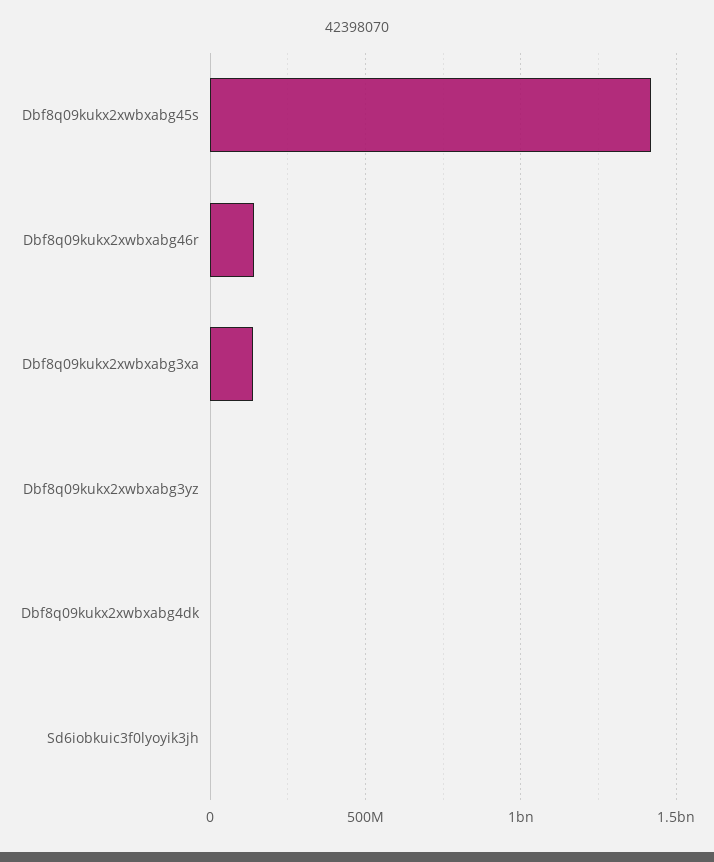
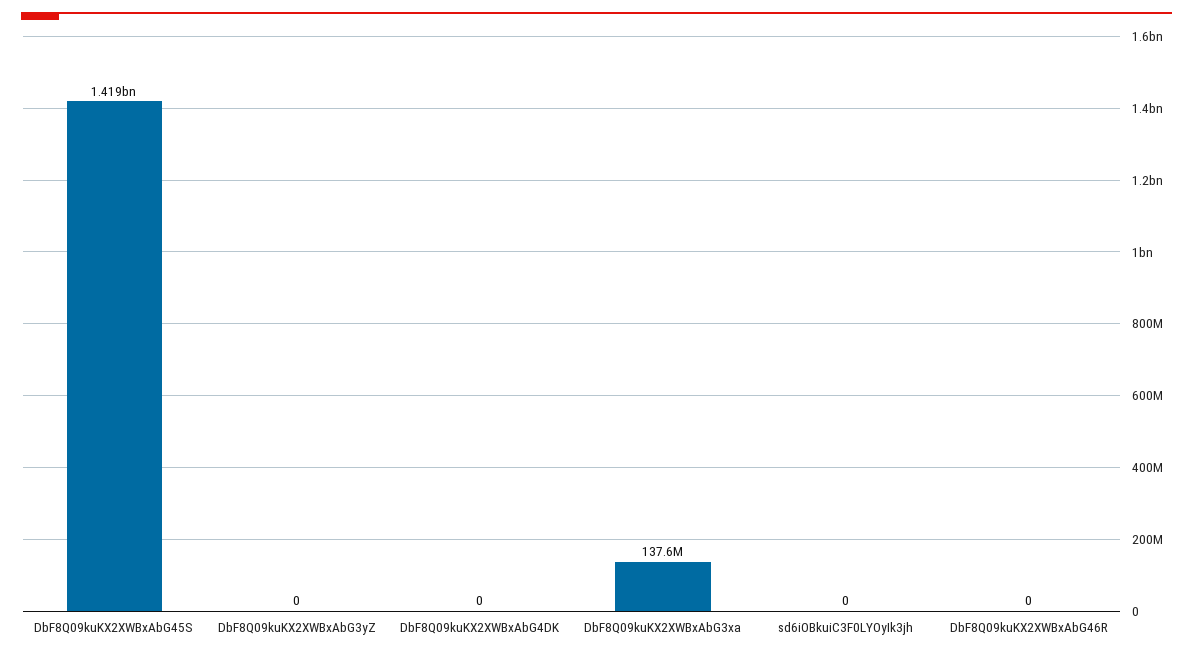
Dbf8q09kukx2xwbxabg46r: 150000000 -> 0

